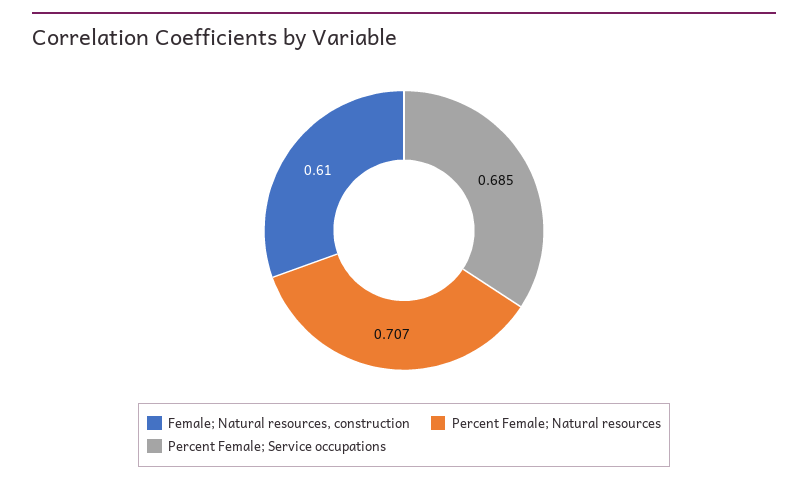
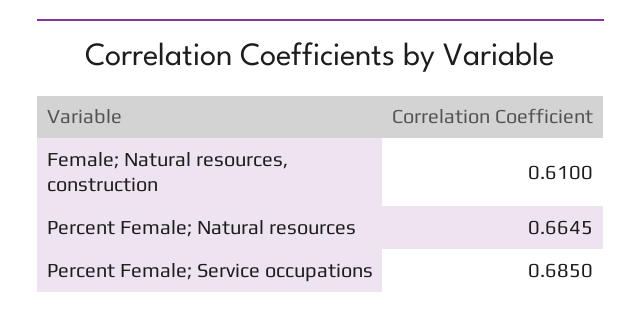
Percent Female; Natural resources: 0.707 -> 0.6645

